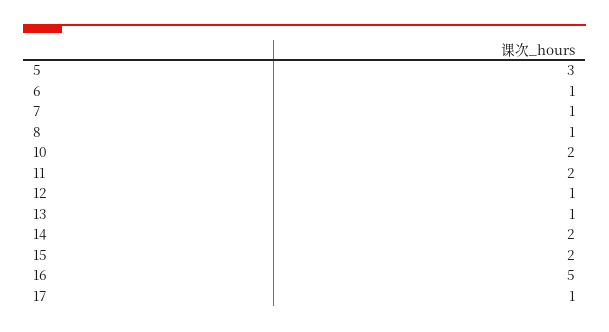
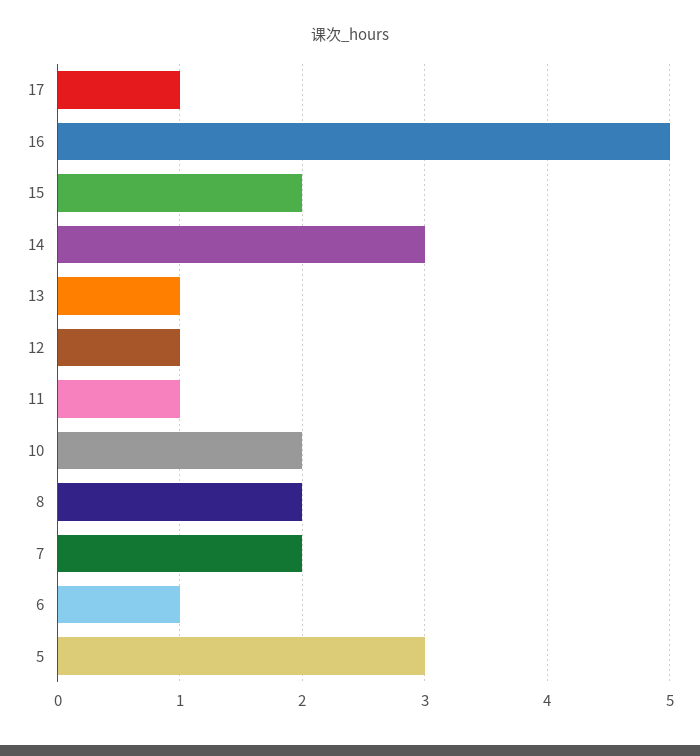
7: 1 -> 2
8: 1 -> 2
11: 2 -> 1
14: 2 -> 3

